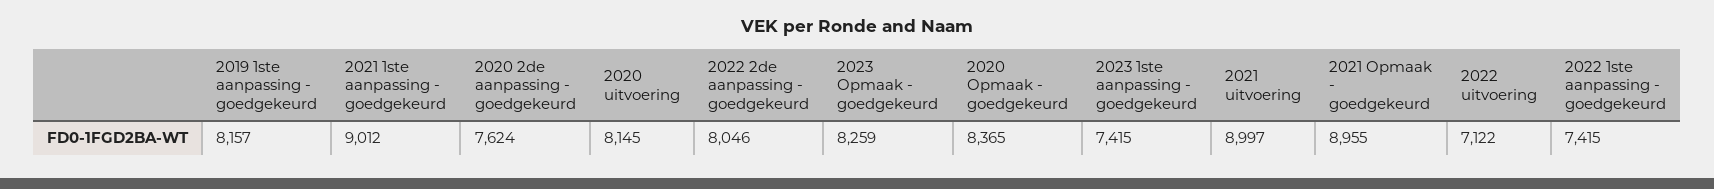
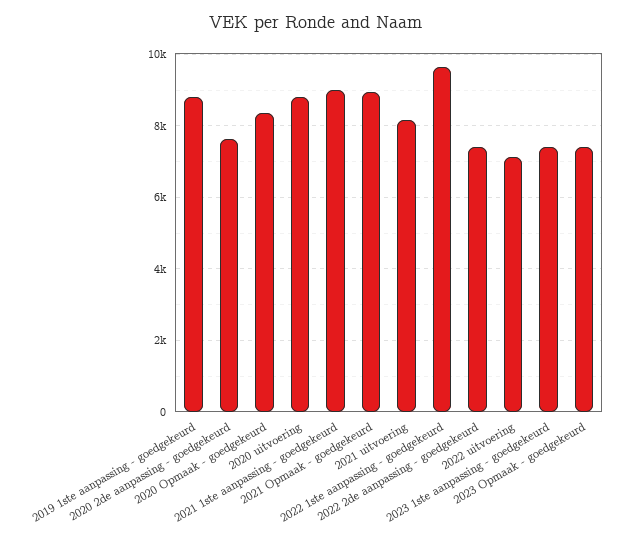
2019 1ste aanpassing - goedgekeurd: 8157 -> 8800
2020 uitvoering: 8145 -> 8800
2022 2de aanpassing - goedgekeurd: 8046 -> 7400
2023 Opmaak - goedgekeurd: 8259 -> 7400
2021 uitvoering: 8997 -> 8200
2022 1ste aanpassing - goedgekeurd: 7415 -> 9600

